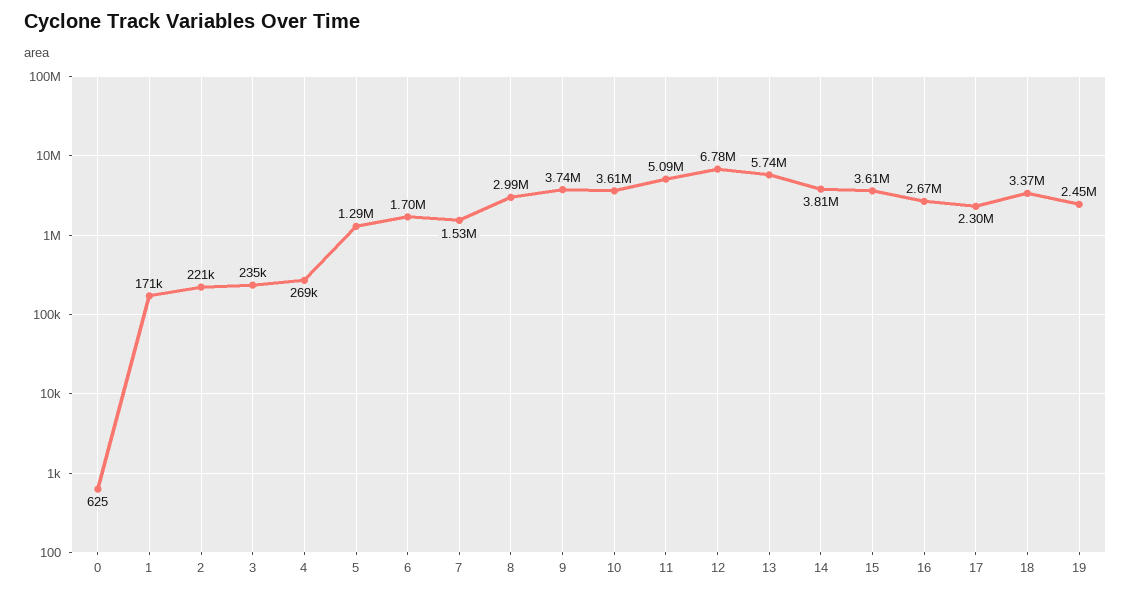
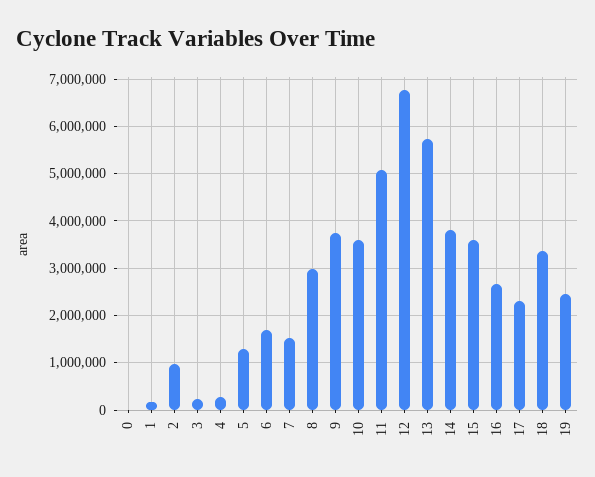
2: 221000 -> 1000000

